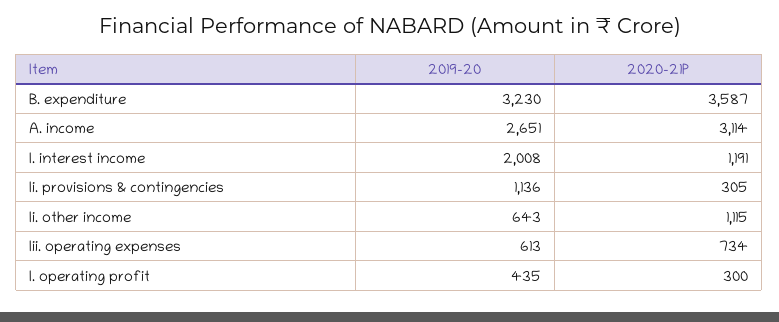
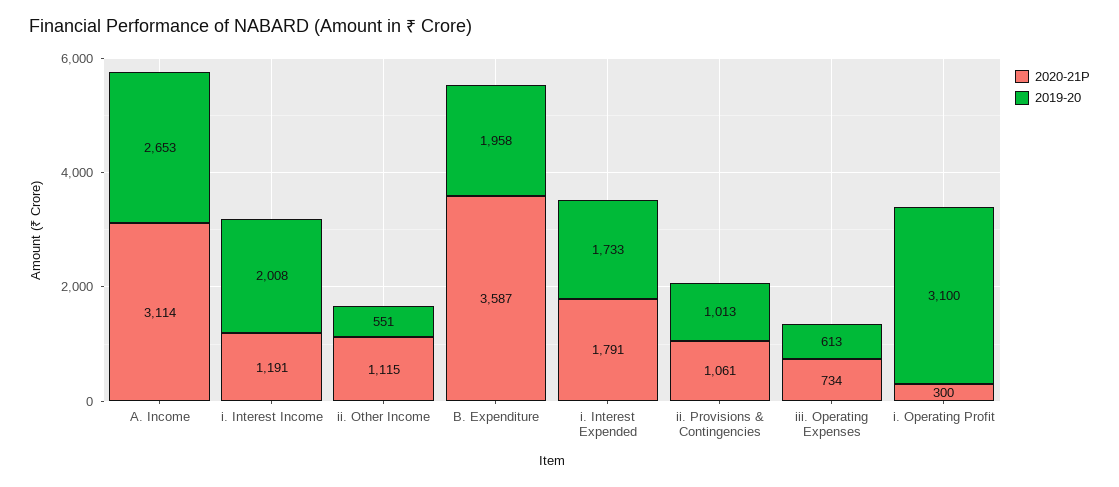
2019-20, B. expenditure: 3230 -> 1958
2019-20, A. income: 2651 -> 2653
2019-20, Ii. provisions & contingencies: 1136 -> 1013
2020-21P, Ii. provisions & contingencies: 305 -> 1061
2019-20, Ii. other income: 643 -> 551
2019-20, I. operating profit: 435 -> 3100
2020-21P, i. Interest Expended: none -> 1791
2019-20, i. Interest Expended: none -> 1733

